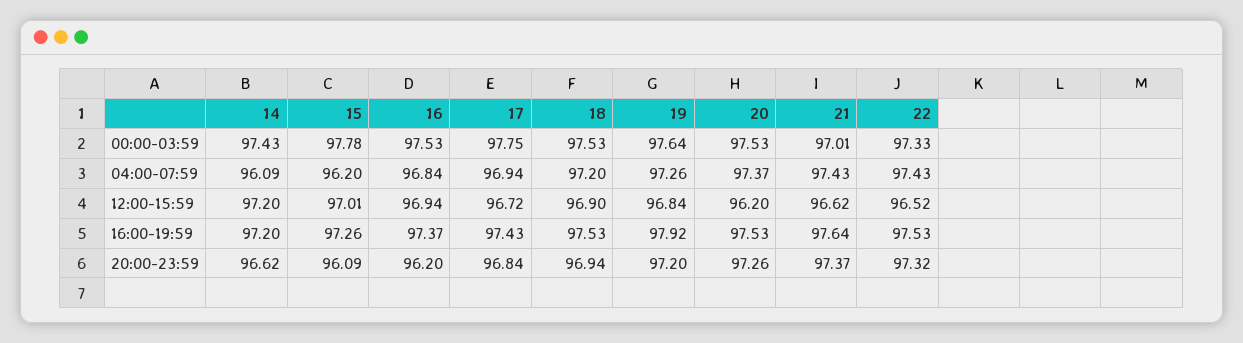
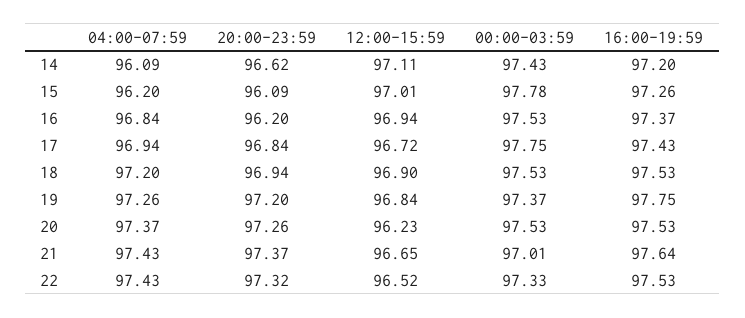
19, 00:00-03:59: 97.64 -> 97.37
14, 12:00-15:59: 97.2 -> 97.11
20, 12:00-15:59: 96.2 -> 96.23
21, 12:00-15:59: 96.62 -> 96.65
19, 16:00-19:59: 97.92 -> 97.75

